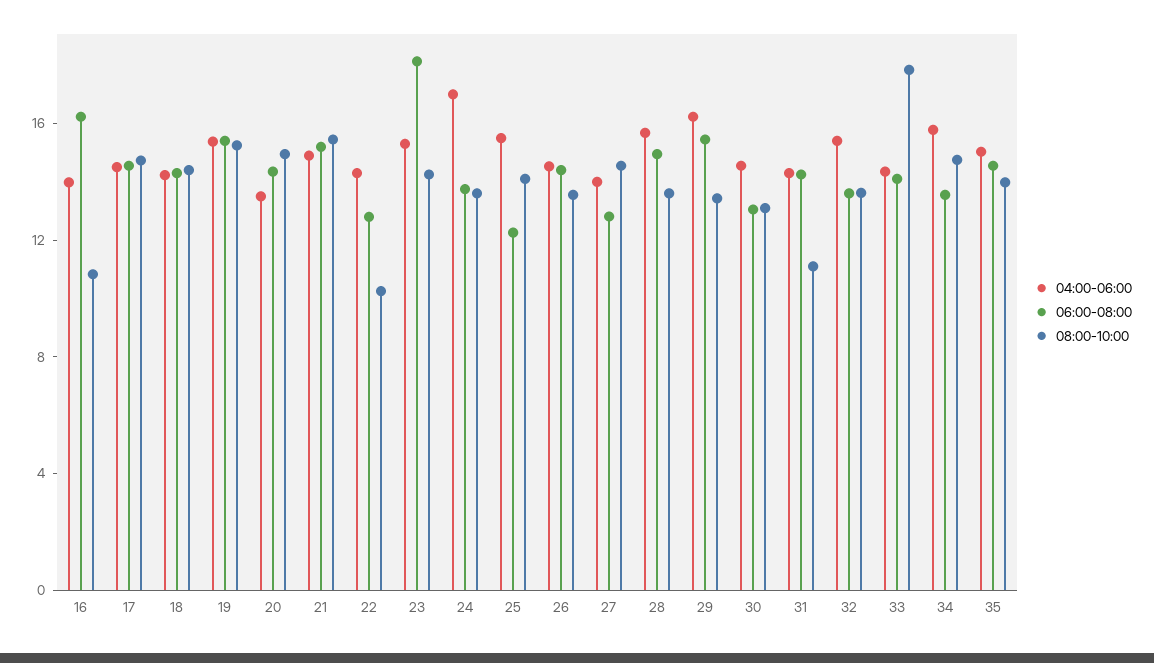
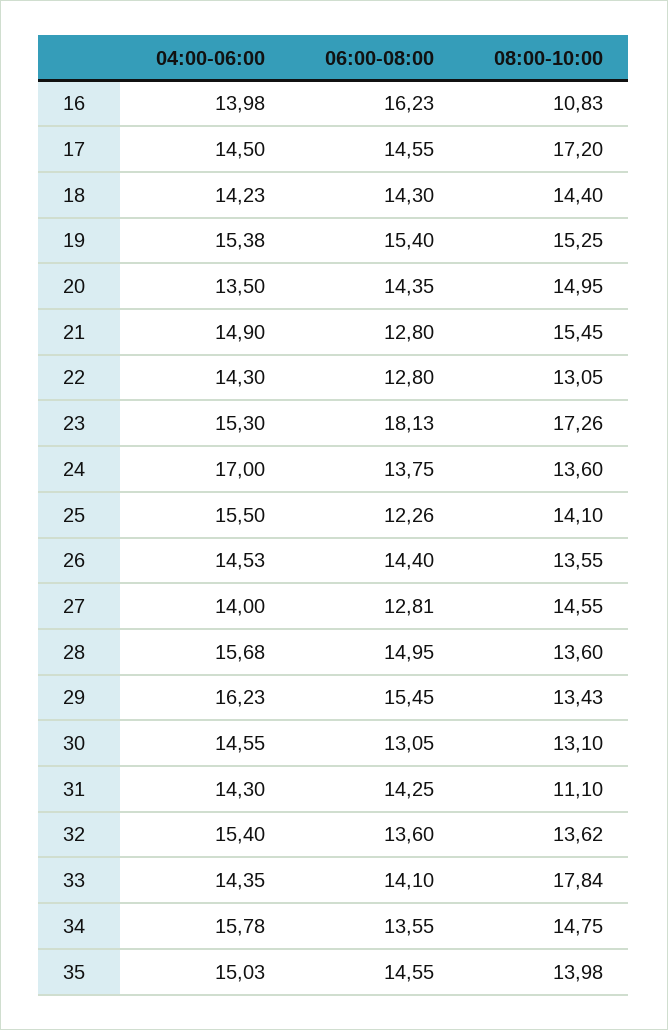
08:00-10:00, 17: 15 -> 17.2
06:00-08:00, 21: 15 -> 12.8
08:00-10:00, 22: 10 -> 13.05
08:00-10:00, 23: 14 -> 17.26

